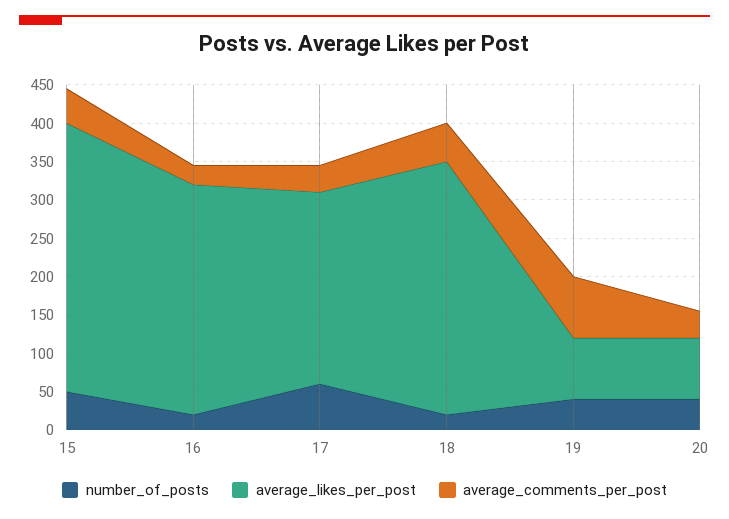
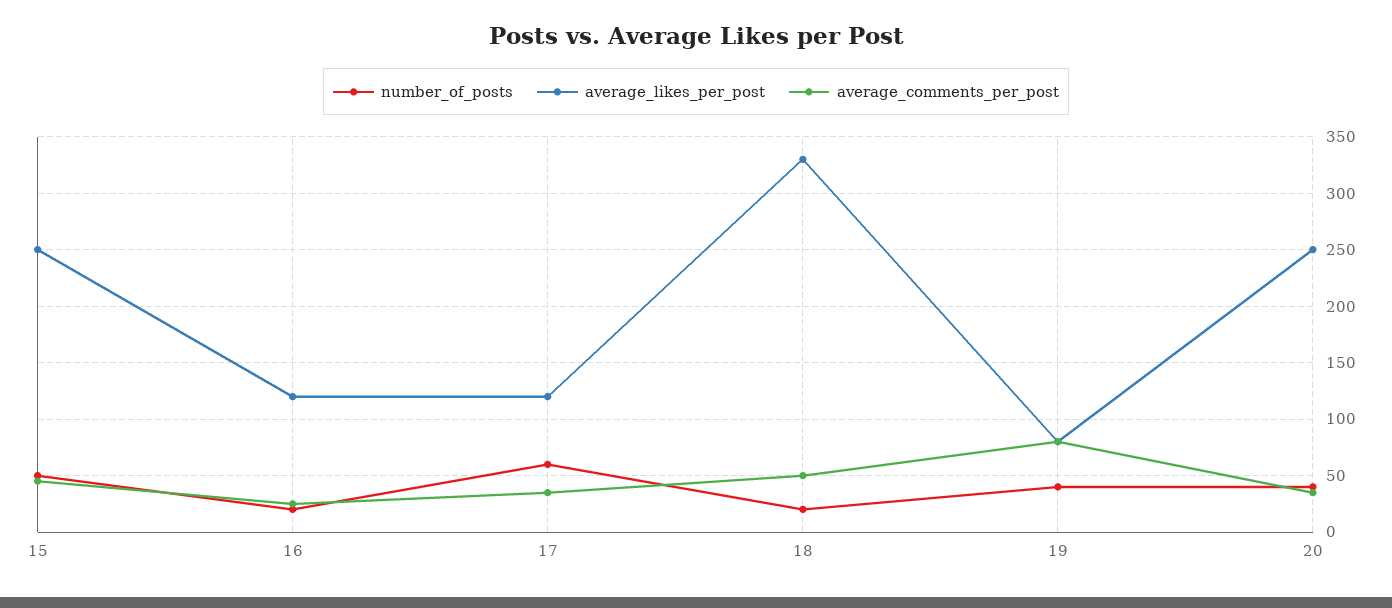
average_likes_per_post, 15: 350 -> 250
average_likes_per_post, 16: 300 -> 120
average_likes_per_post, 17: 250 -> 120
average_likes_per_post, 20: 75 -> 250

